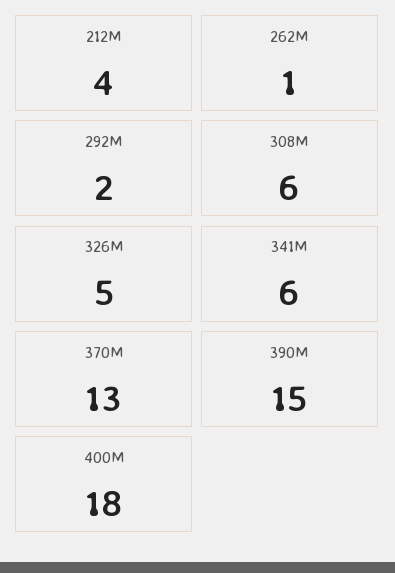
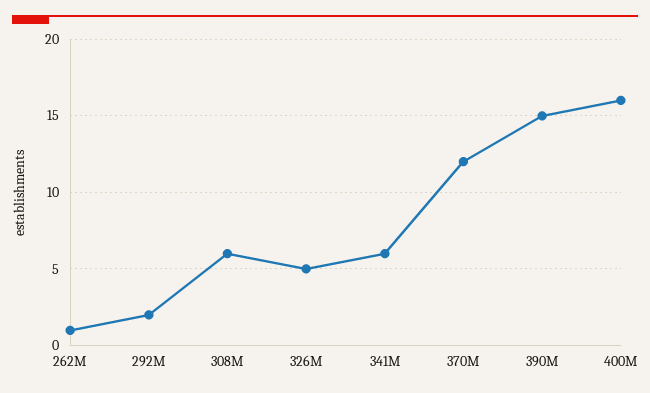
212M: 4 -> none
370M: 13 -> 12
400M: 18 -> 16

